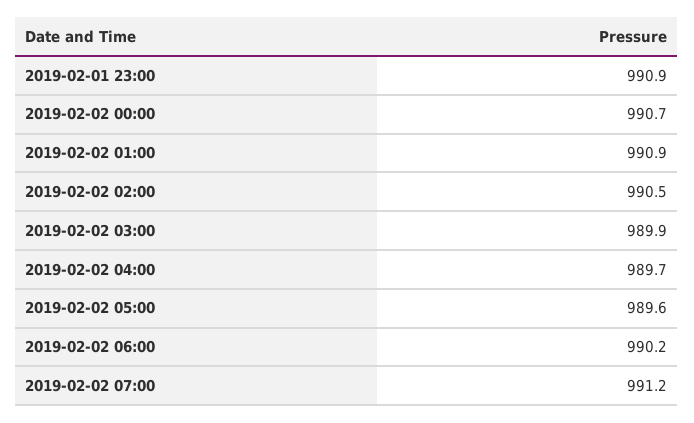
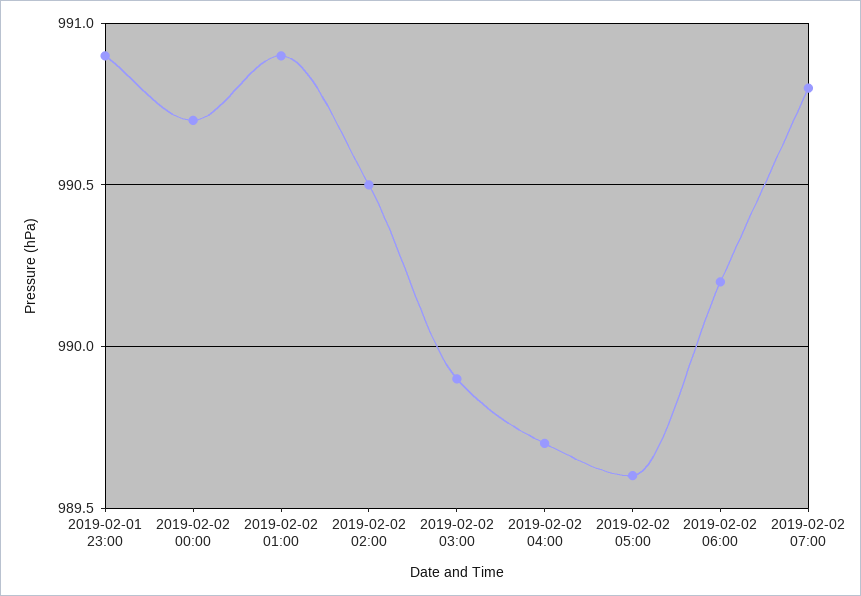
2019-02-02 07:00: 991.2 -> 990.8

